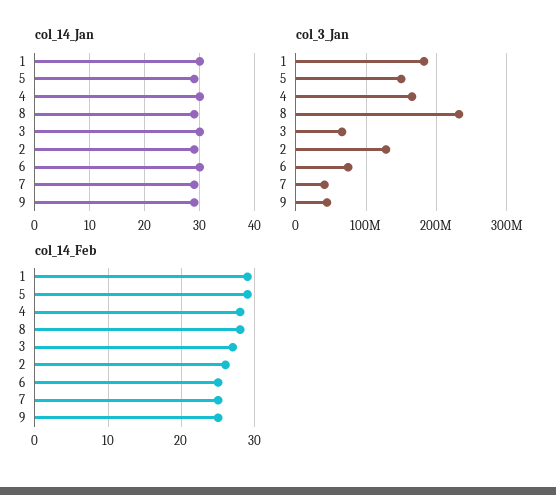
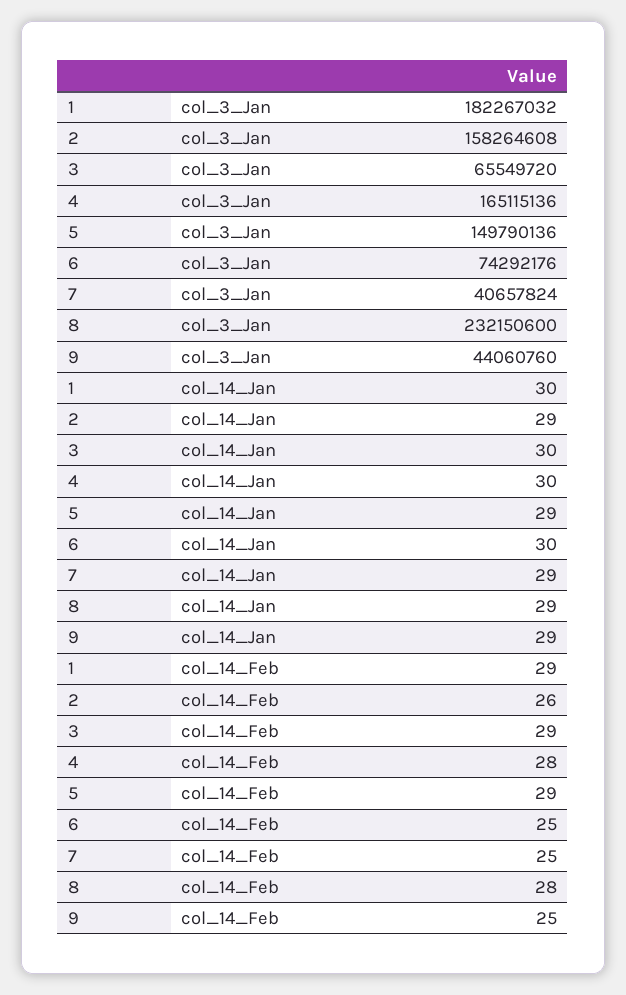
col_3_Jan, 2: 130000000 -> 158264608
col_14_Feb, 3: 27 -> 29

